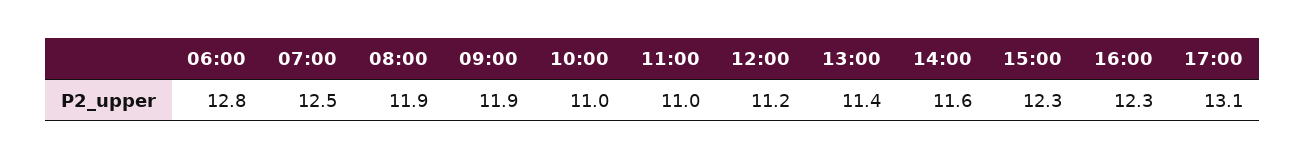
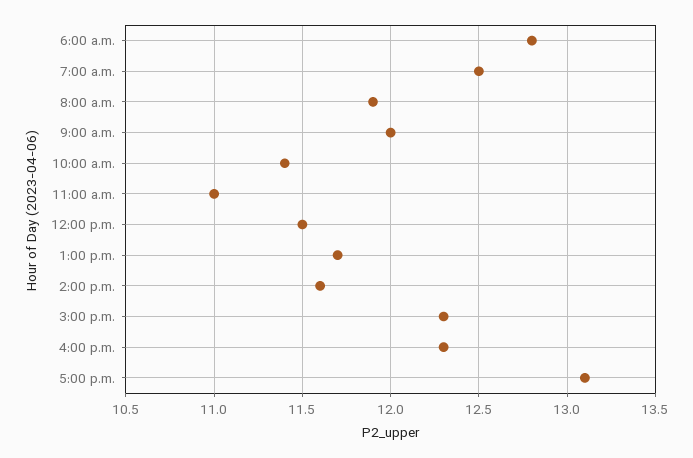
09:00: 11.9 -> 12
10:00: 11 -> 11.4
12:00: 11.2 -> 11.5
13:00: 11.4 -> 11.7

